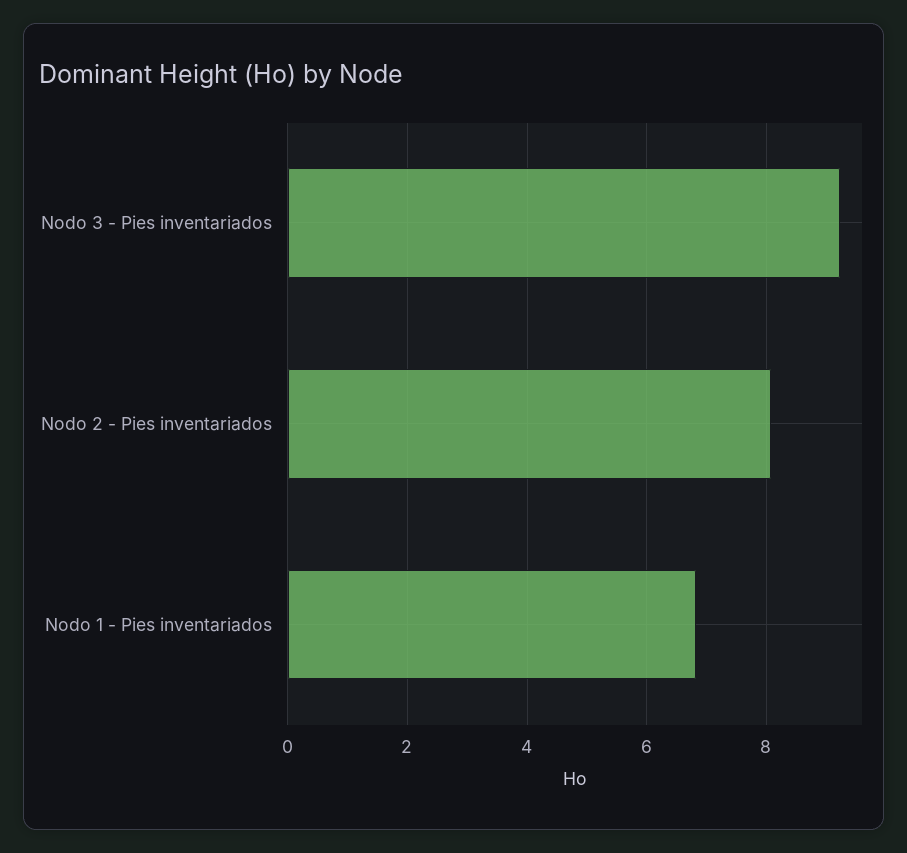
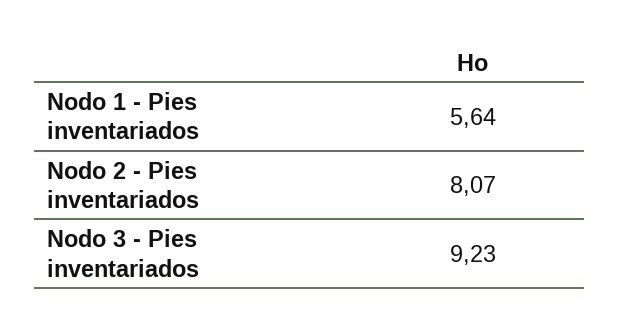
Nodo 1 - Pies inventariados: 6.8 -> 5.64

